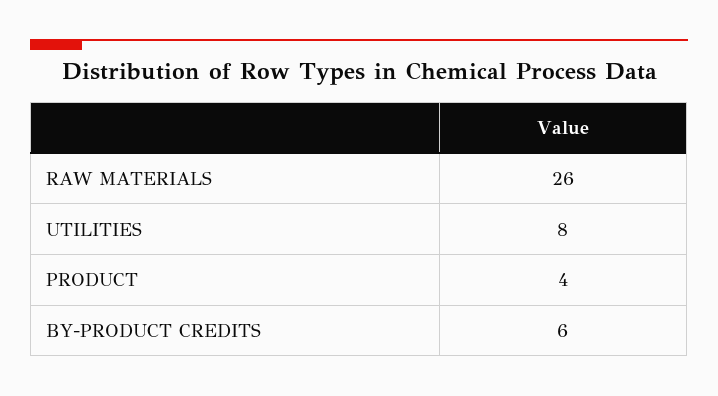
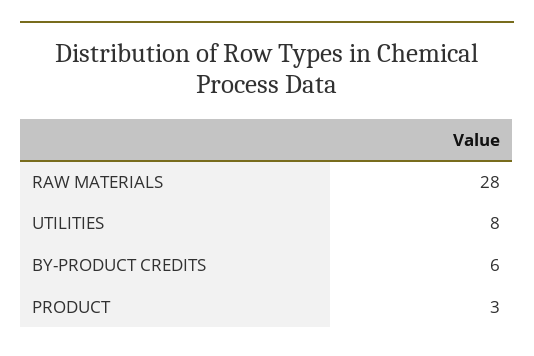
RAW MATERIALS: 26 -> 28
PRODUCT: 4 -> 3

